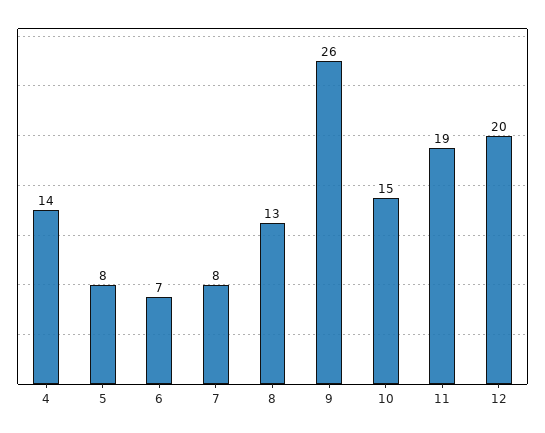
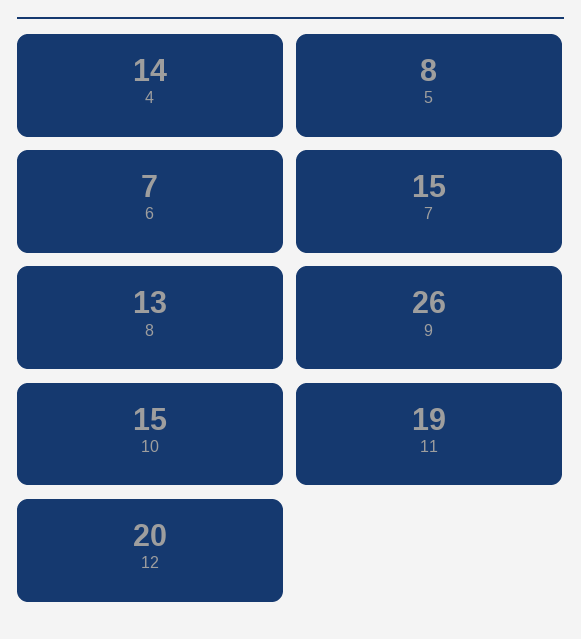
7: 8 -> 15

